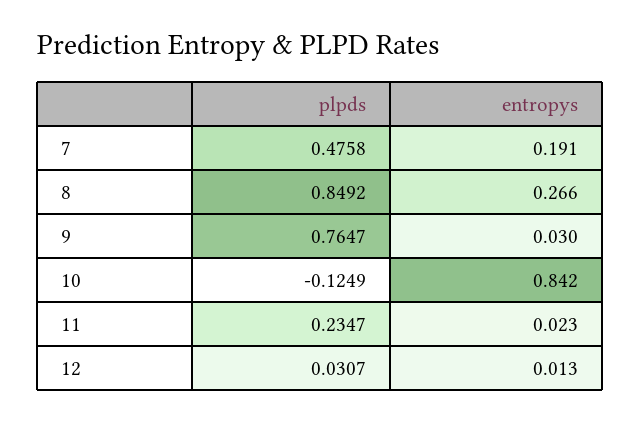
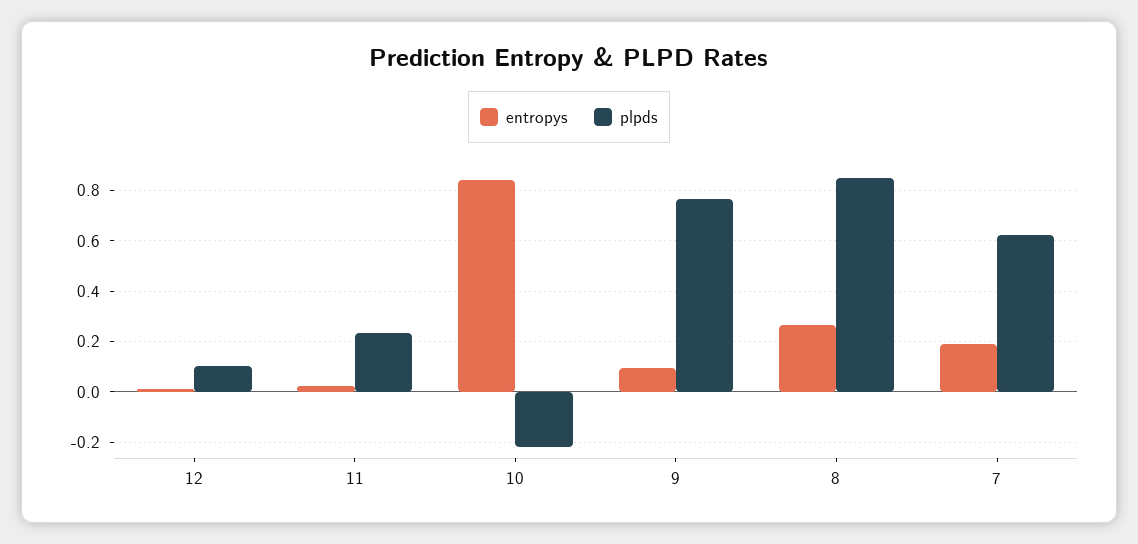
plpds, 7: 0.4758 -> 0.625
entropys, 9: 0.03 -> 0.1
plpds, 10: -0.1249 -> -0.225
plpds, 12: 0.0307 -> 0.1

